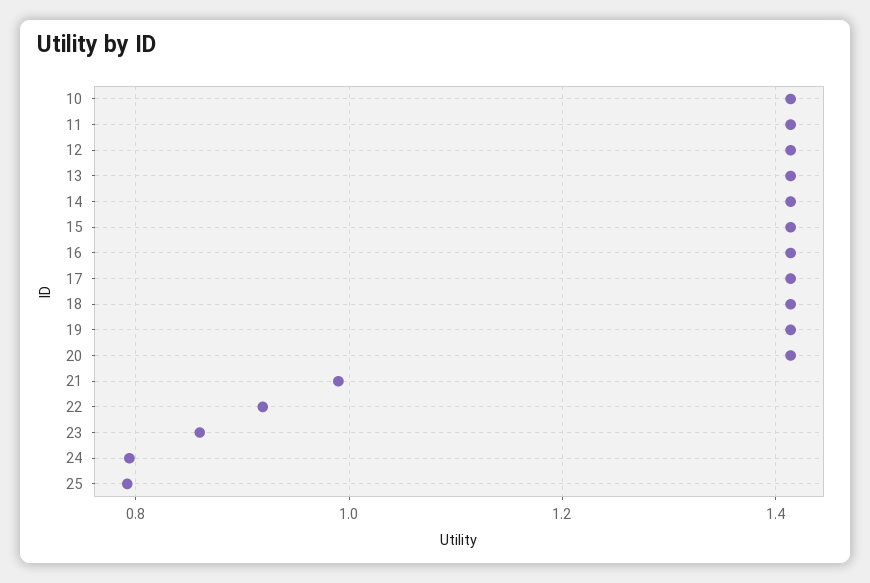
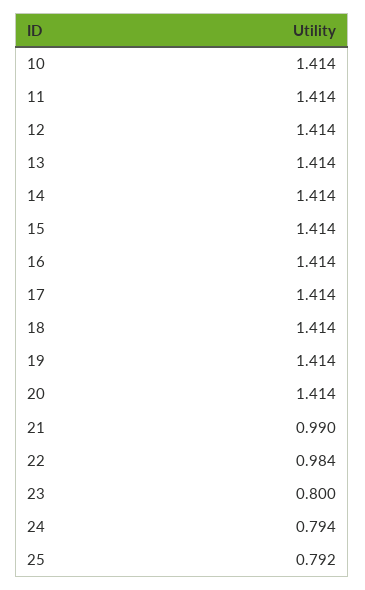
22: 0.92 -> 0.984
23: 0.86 -> 0.8

